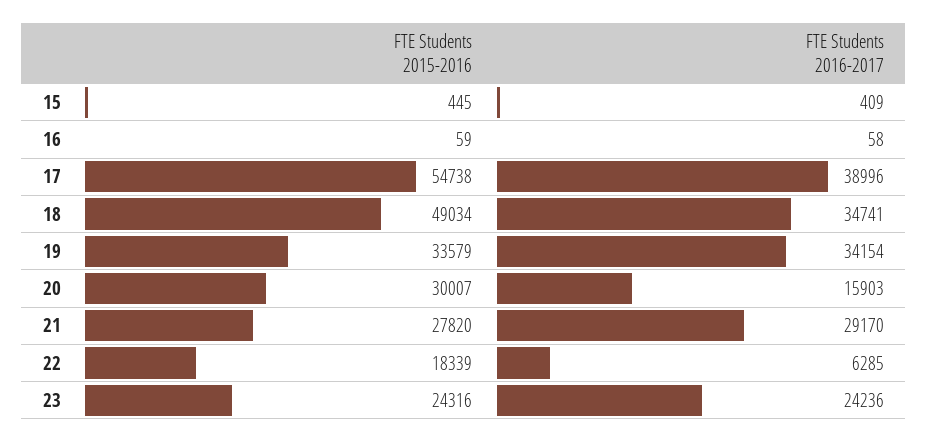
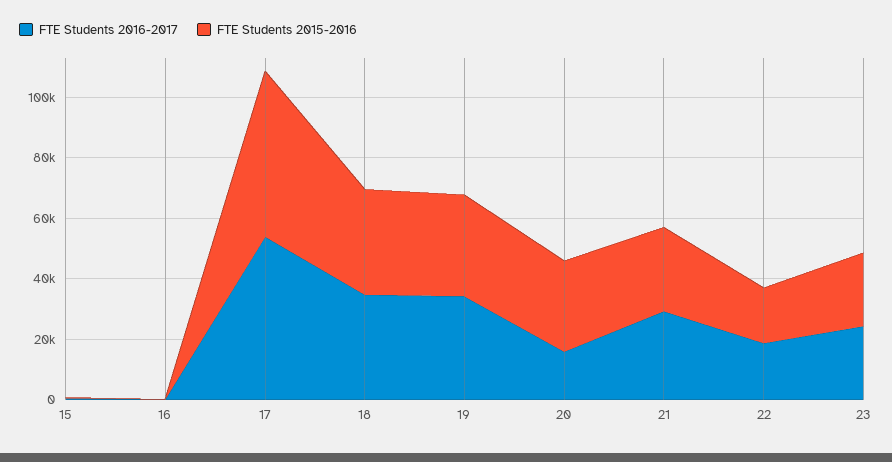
FTE Students 2016-2017, 17: 38996 -> 55000
FTE Students 2015-2016, 18: 49034 -> 35000
FTE Students 2016-2017, 22: 6285 -> 20000

